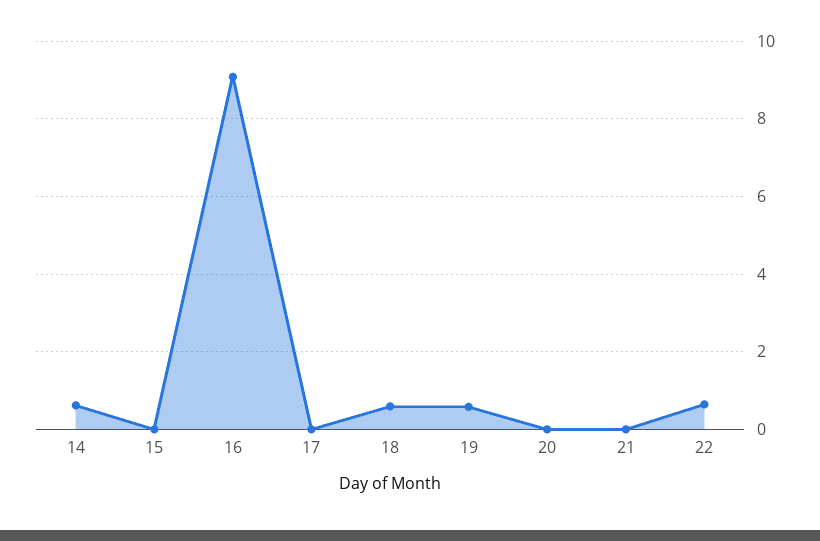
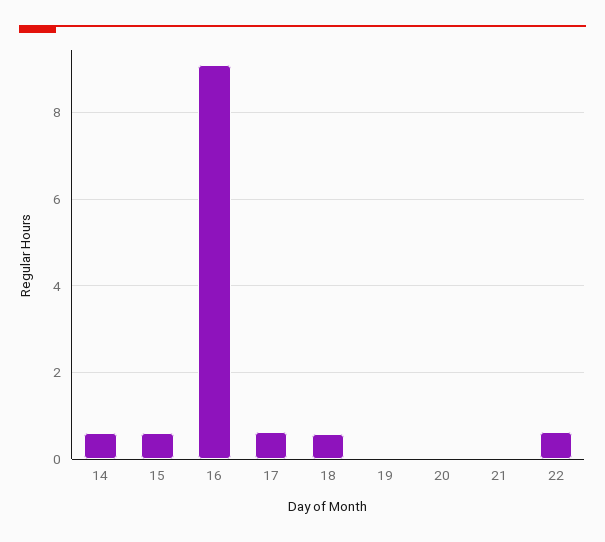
15: 0 -> 0.6
17: 0 -> 0.6
19: 0.6 -> 0

